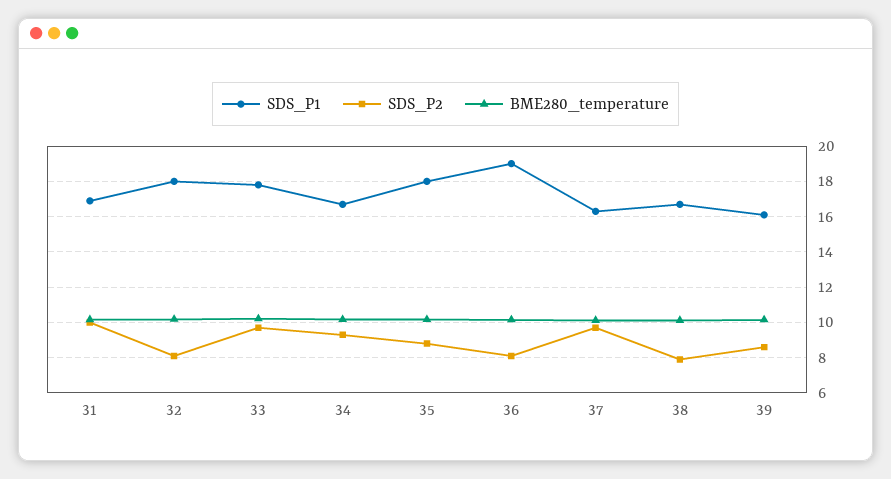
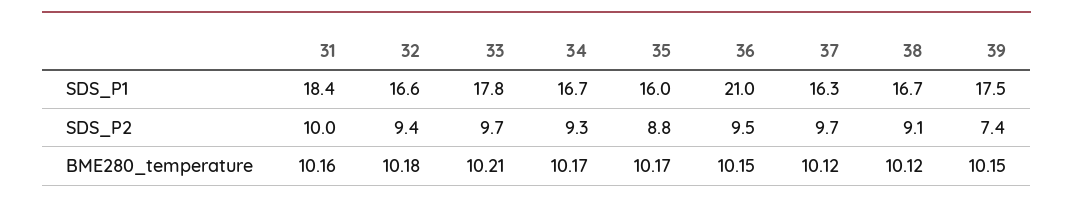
SDS_P1, 31: 17 -> 18.4
SDS_P1, 32: 18 -> 16.6
SDS_P2, 32: 8 -> 9.4
SDS_P1, 35: 18 -> 16
SDS_P1, 36: 19 -> 21
SDS_P2, 36: 8 -> 9.5
SDS_P2, 38: 8 -> 9.1
SDS_P1, 39: 16 -> 17.5
SDS_P2, 39: 8.5 -> 7.4

